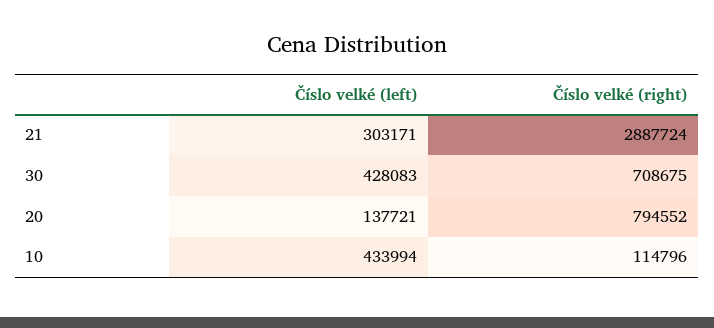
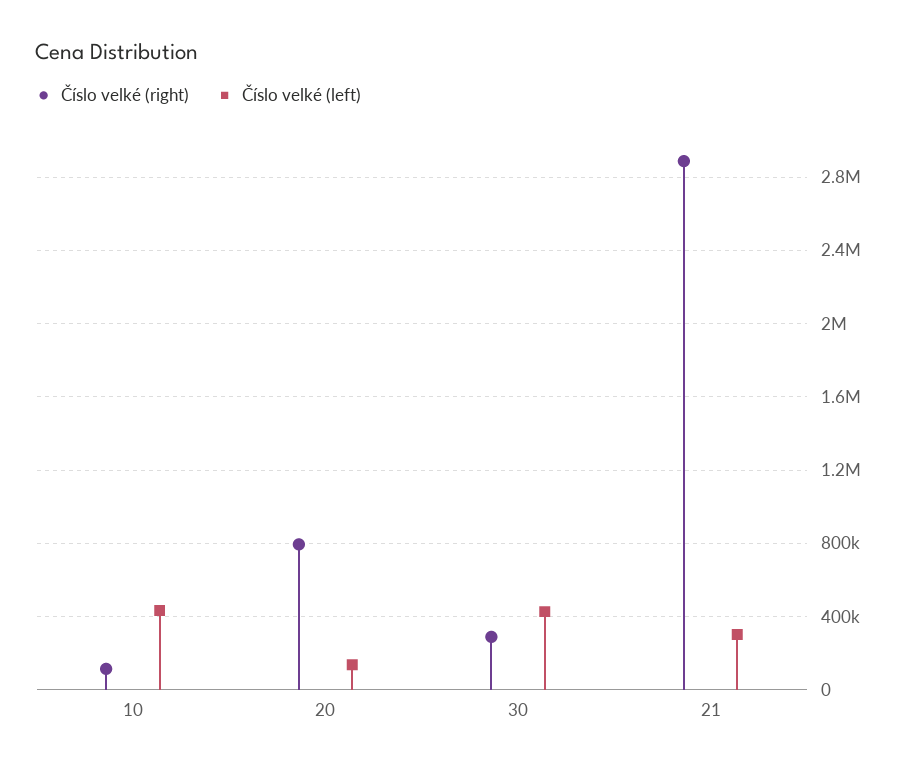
Číslo velké (right), 30: 708675 -> 300000

